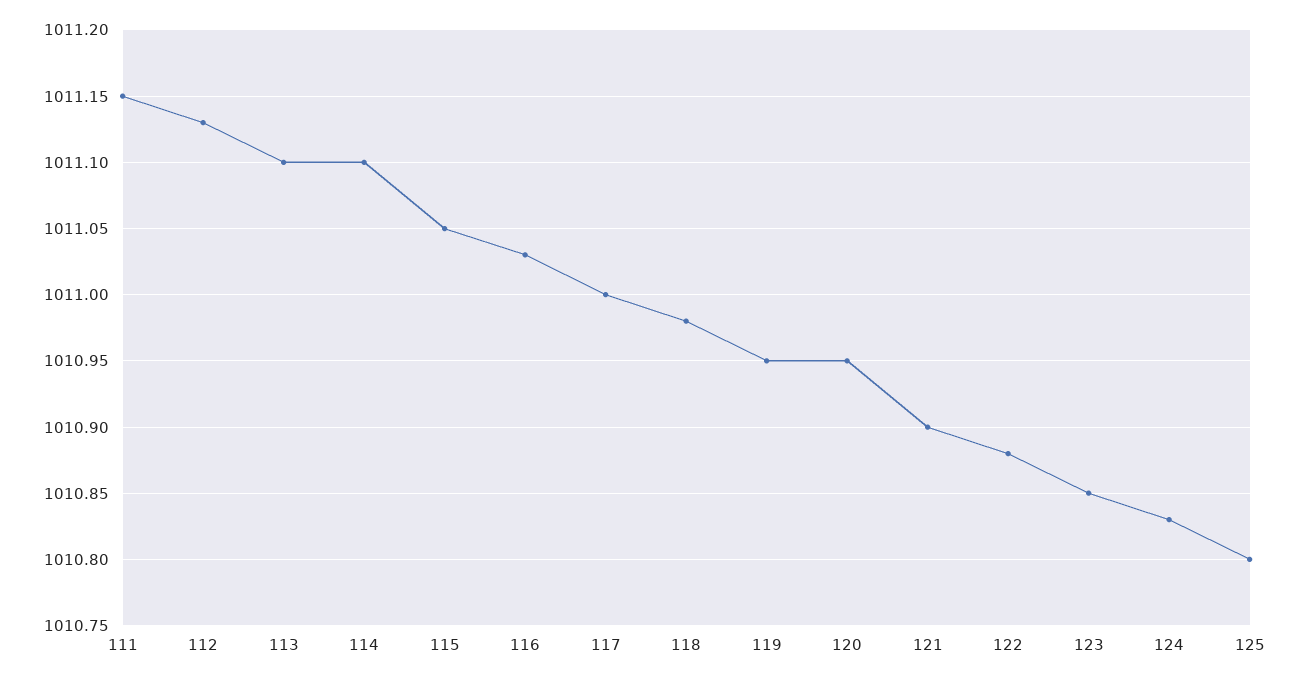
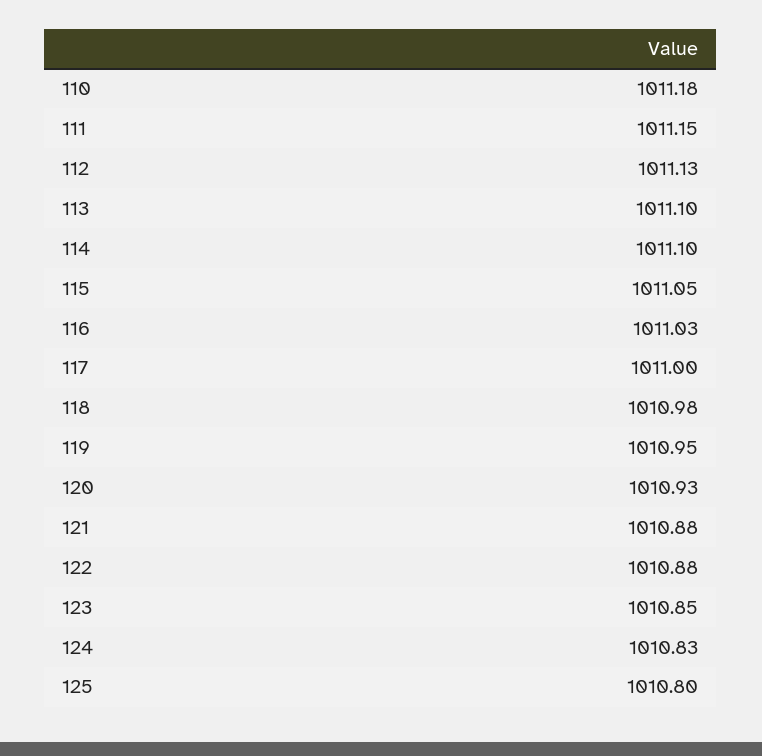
120: 1010.95 -> 1010.93
121: 1010.9 -> 1010.88
110: none -> 1011.18

